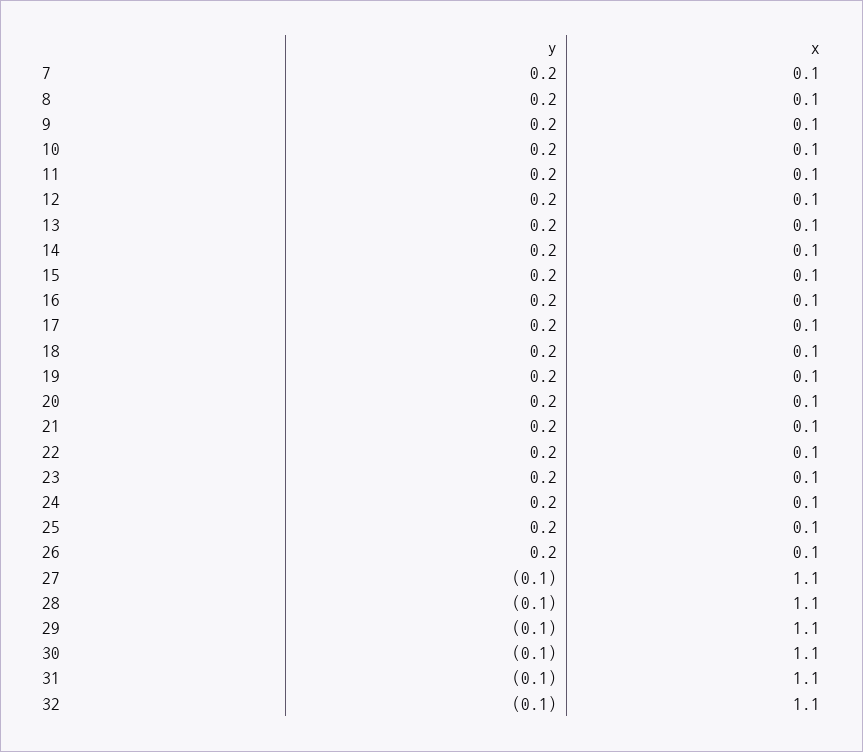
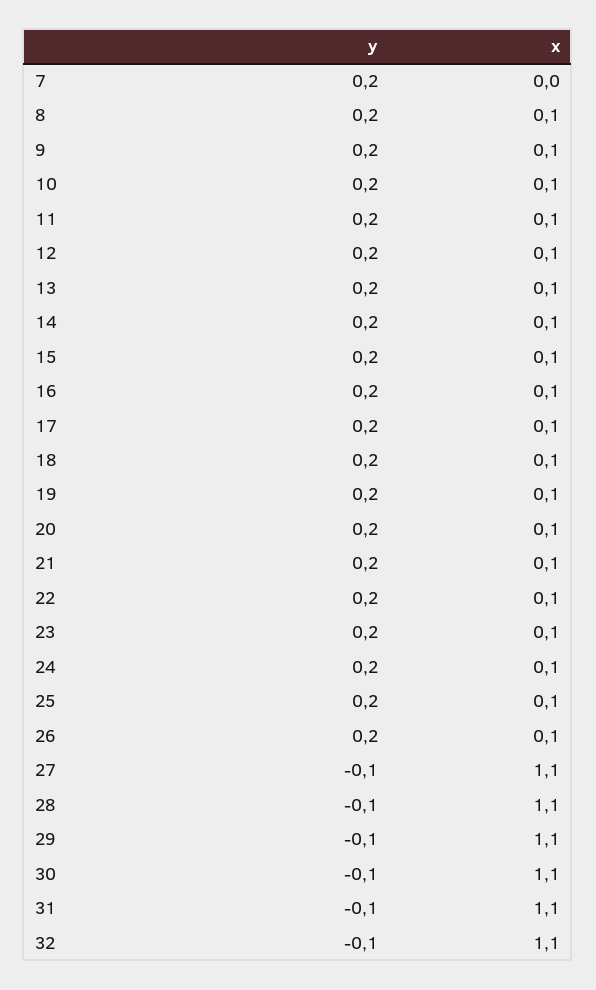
x, 7: 0.1 -> 0

